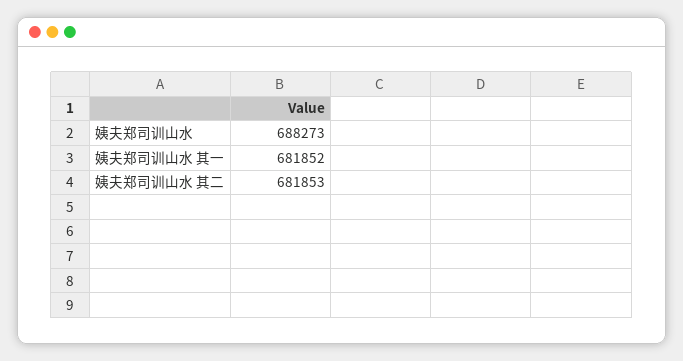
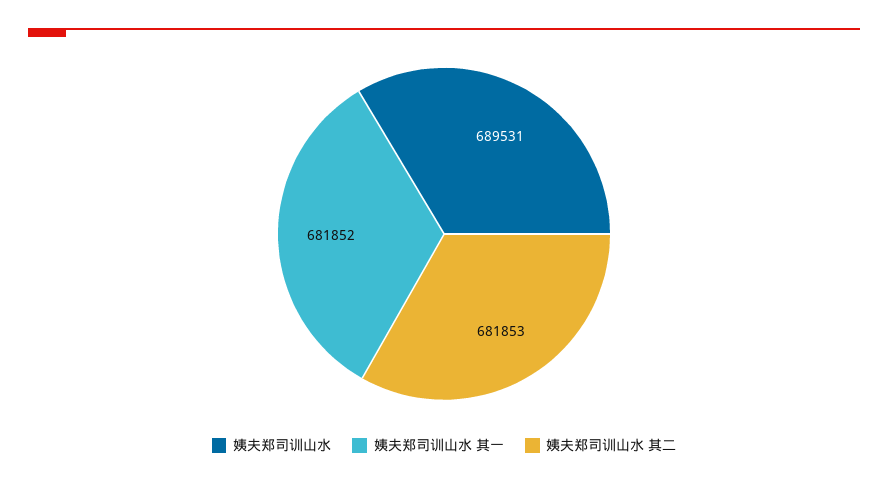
姨夫郑司训山水: 688273 -> 689531

